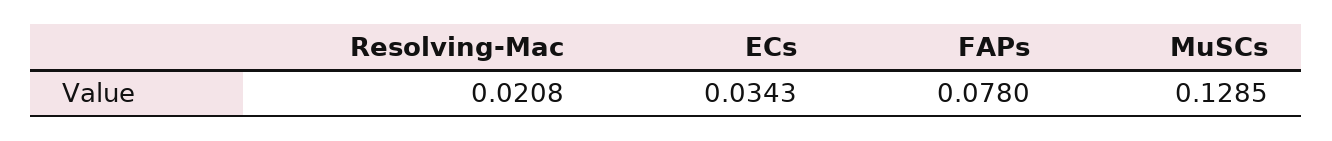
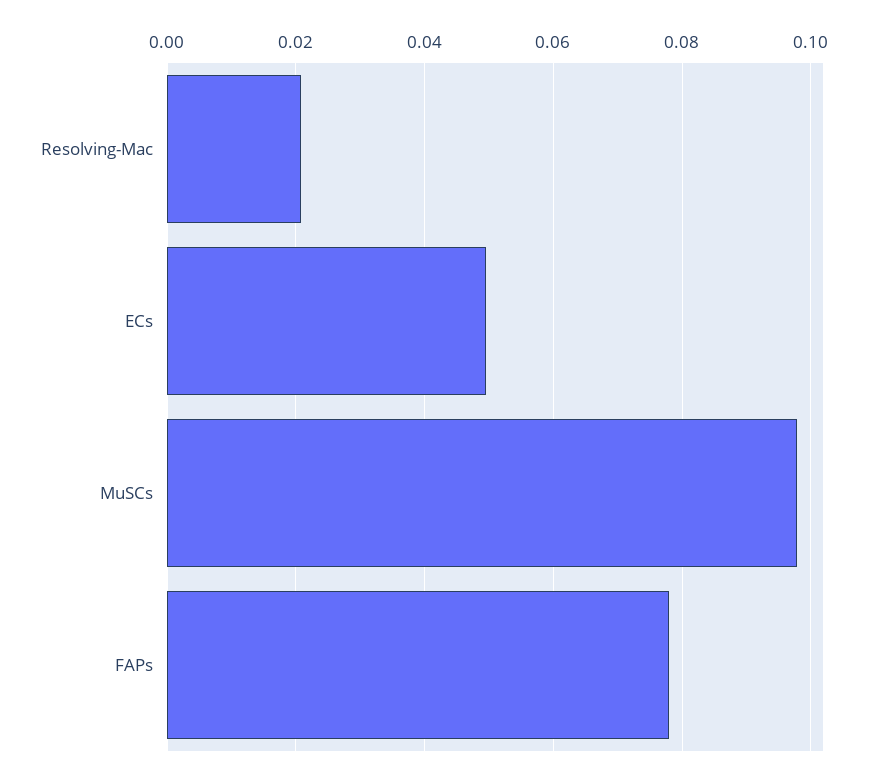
ECs: 0.0343 -> 0.05
MuSCs: 0.1285 -> 0.098

